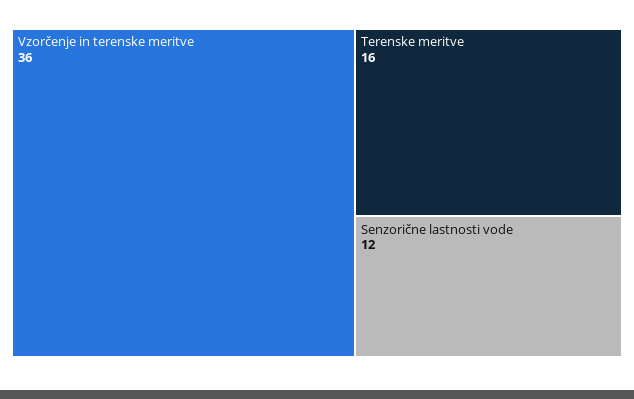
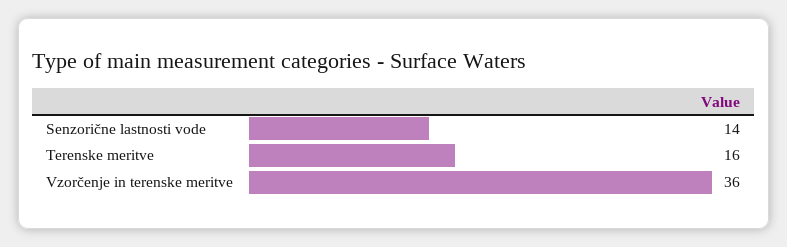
Senzorične lastnosti vode: 12 -> 14

